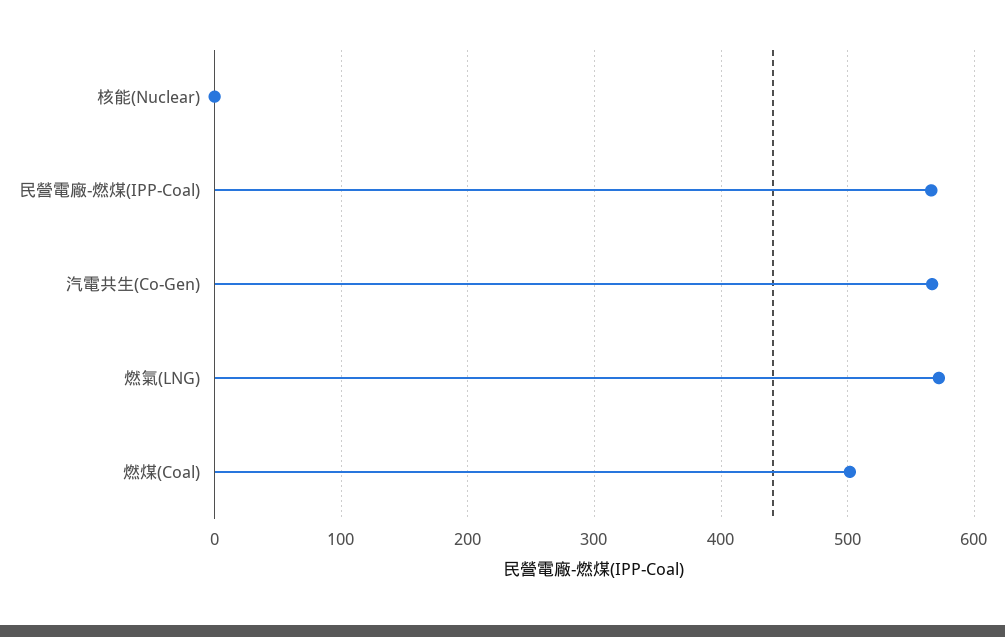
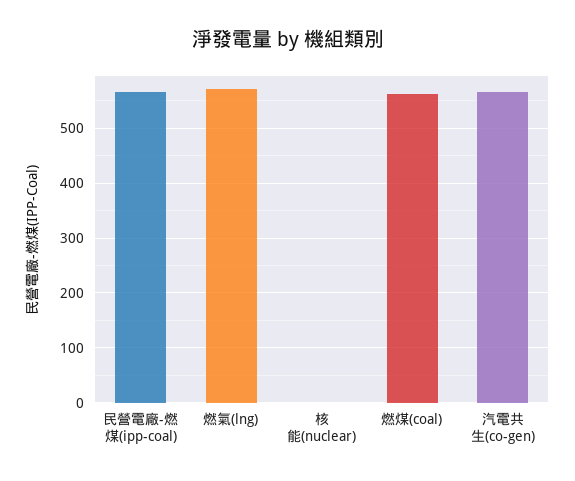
燃煤(Coal): 500 -> 560

